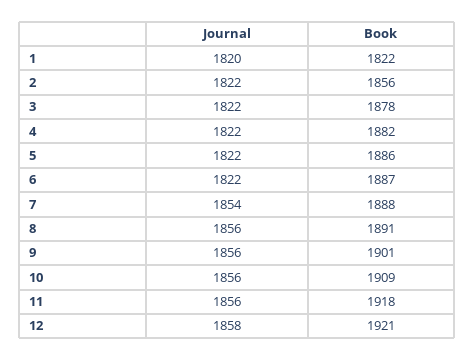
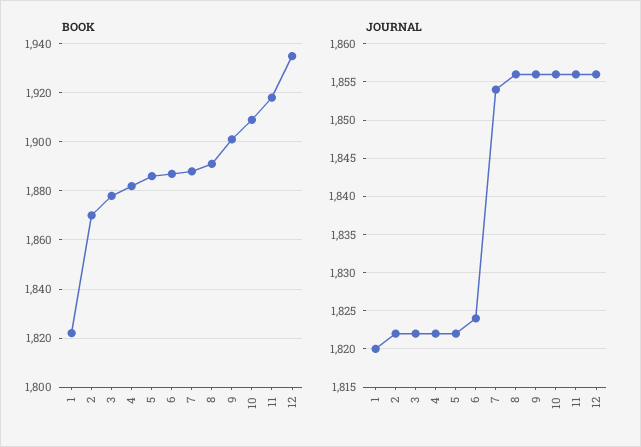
Book, 2: 1856 -> 1870
Journal, 6: 1822 -> 1824
Journal, 12: 1858 -> 1856
Book, 12: 1921 -> 1935

